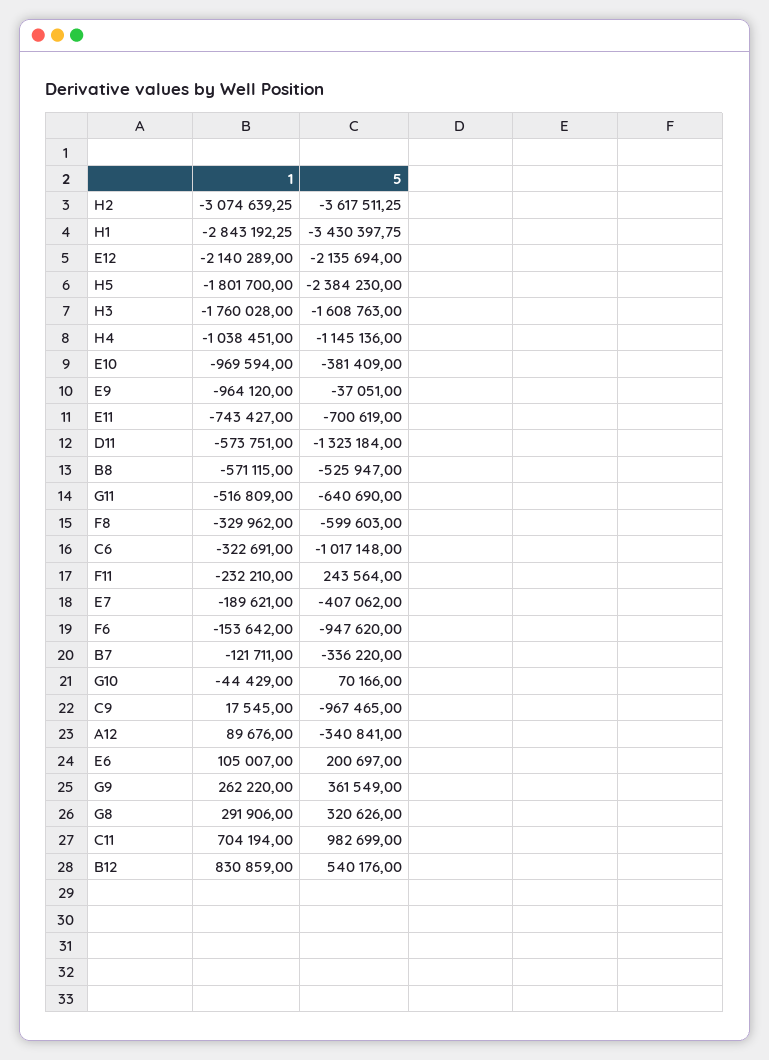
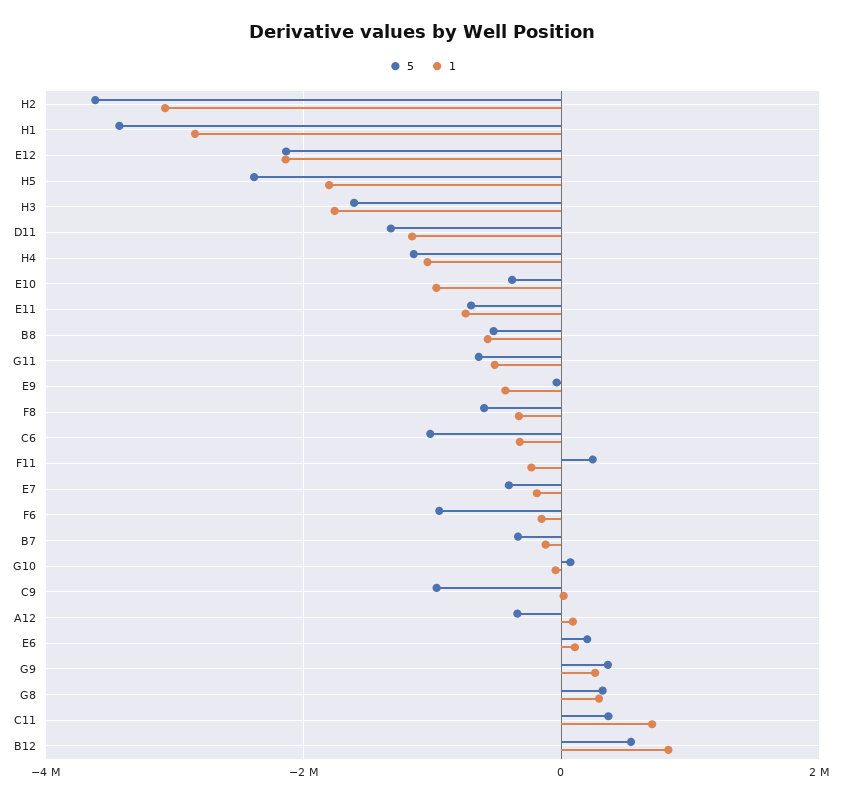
1, E9: -964120 -> -400000
1, D11: -573751 -> -1200000
5, C11: 982699 -> 400000

